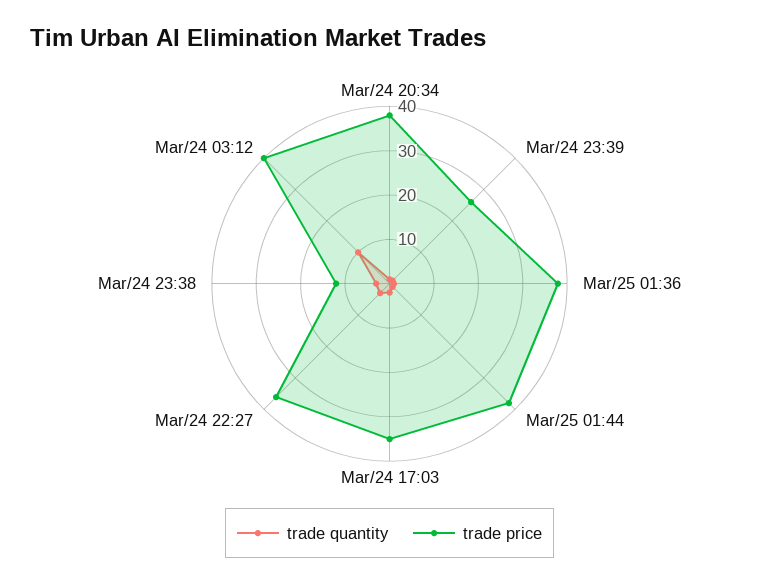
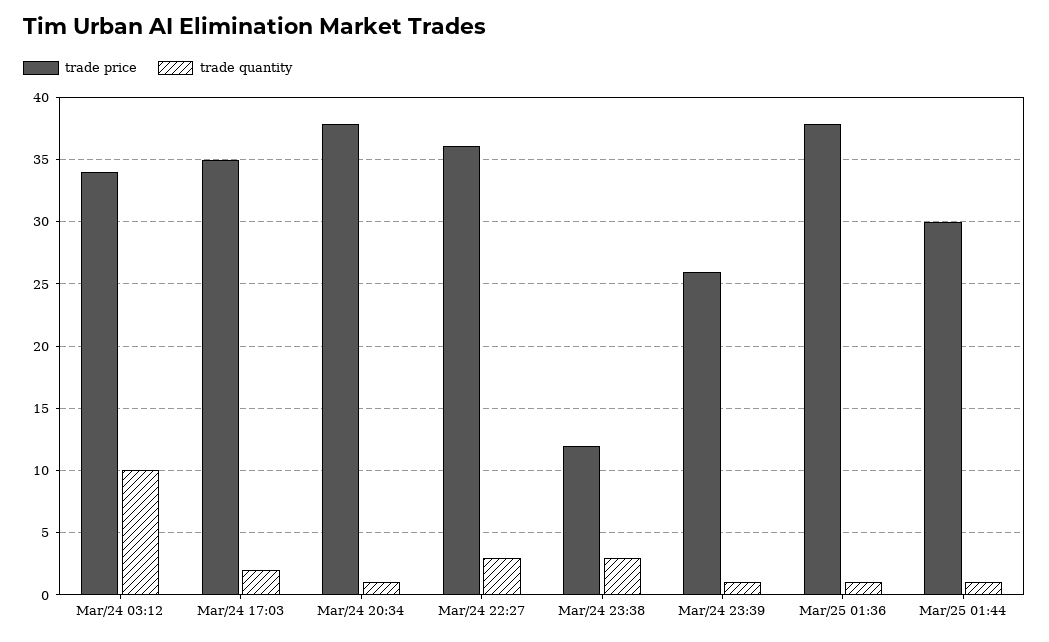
trade price, Mar/25 01:44: 38 -> 30
trade price, Mar/24 03:12: 40 -> 34

